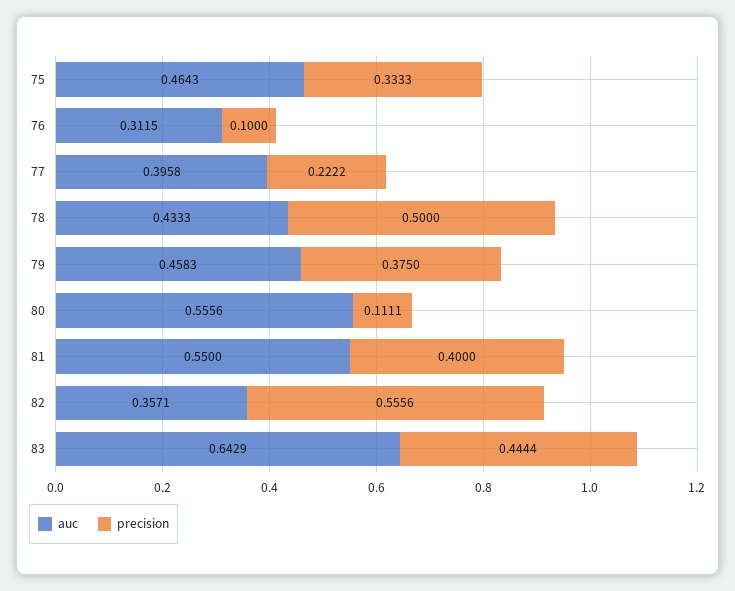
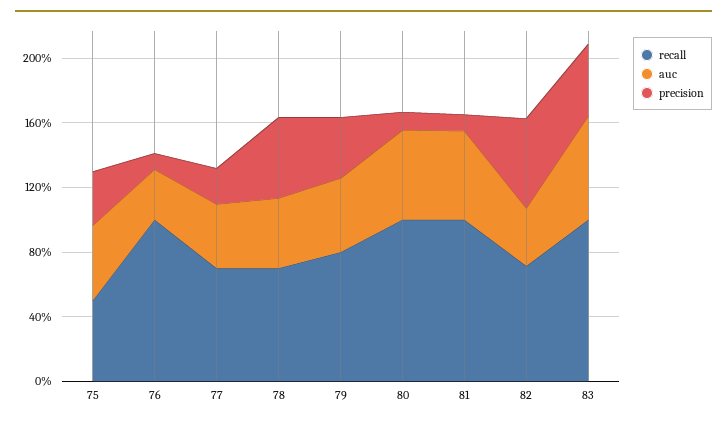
precision, 81: 0.4 -> 0.1
recall, 75: none -> 0.5
recall, 76: none -> 1
recall, 77: none -> 0.7
recall, 78: none -> 0.7
recall, 79: none -> 0.8
recall, 80: none -> 1
recall, 81: none -> 1
recall, 82: none -> 0.7
recall, 83: none -> 1

